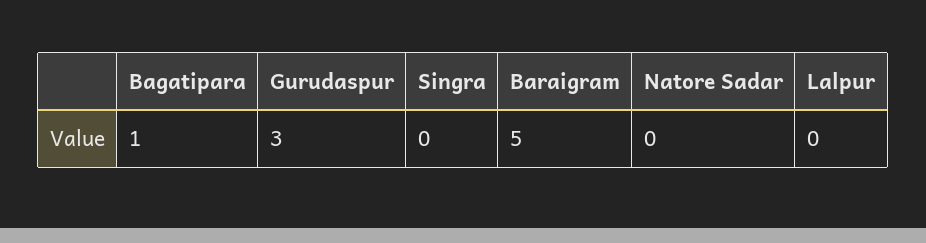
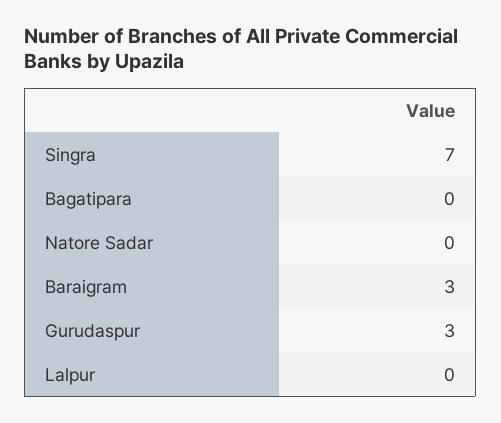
Bagatipara: 1 -> 0
Singra: 0 -> 7
Baraigram: 5 -> 3

